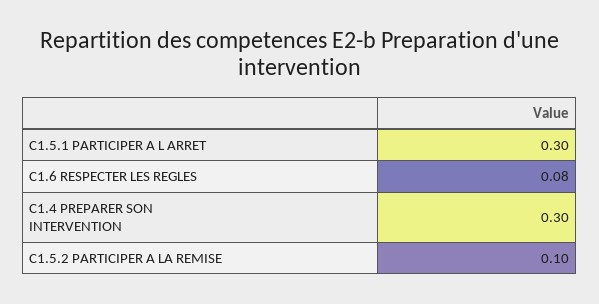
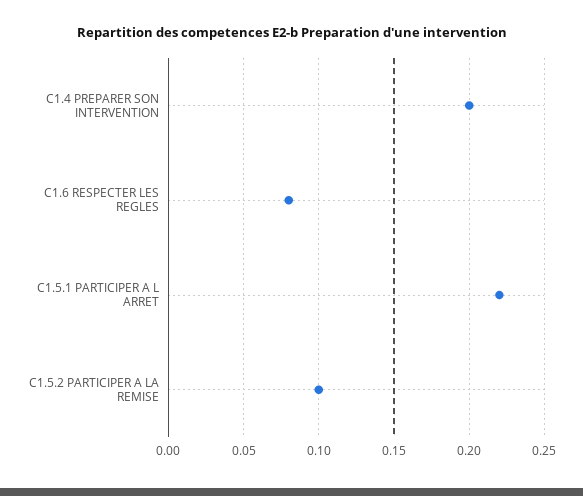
C1.5.1 PARTICIPER A L ARRET: 0.3 -> 0.22
C1.4 PREPARER SON INTERVENTION: 0.3 -> 0.2

